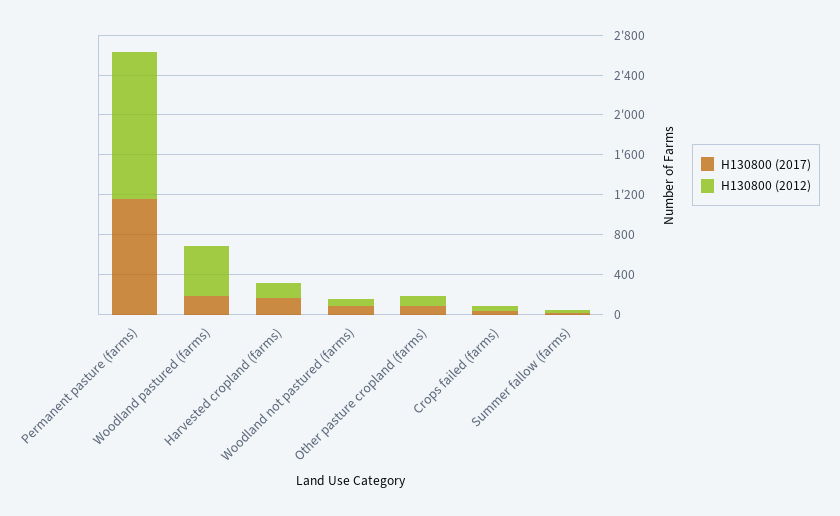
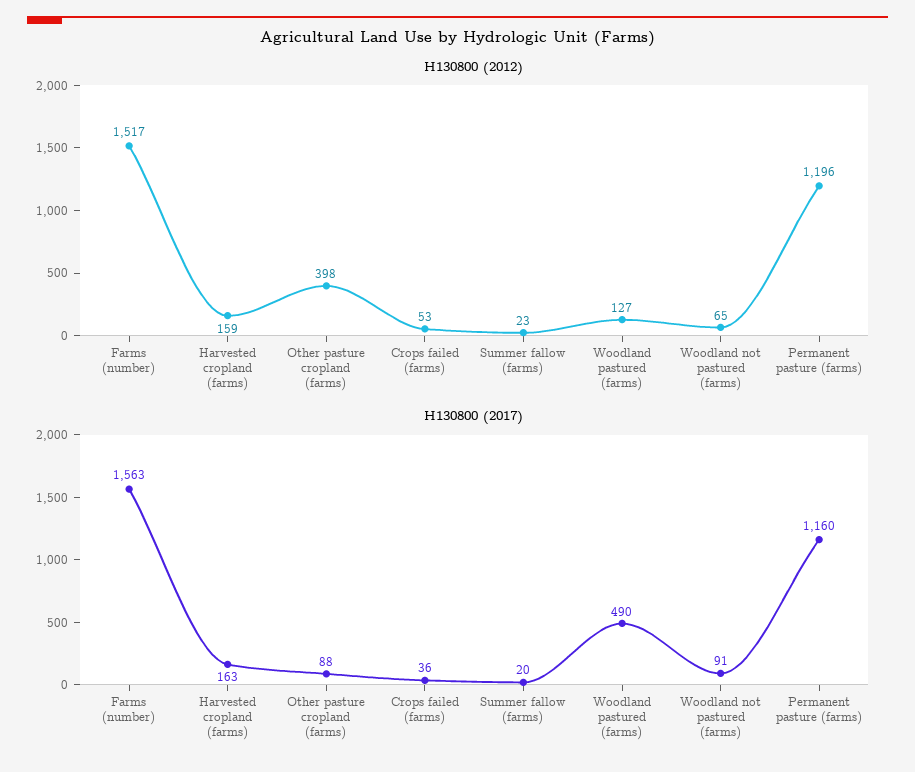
H130800 (2012), Permanent pasture (farms): 1500 -> 1196
H130800 (2017), Woodland pastured (farms): 200 -> 490
H130800 (2012), Woodland pastured (farms): 500 -> 127
H130800 (2012), Other pasture cropland (farms): 100 -> 398
H130800 (2012), Farms (number): none -> 1517
H130800 (2017), Farms (number): none -> 1563

